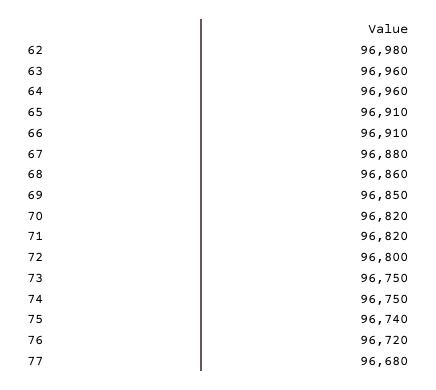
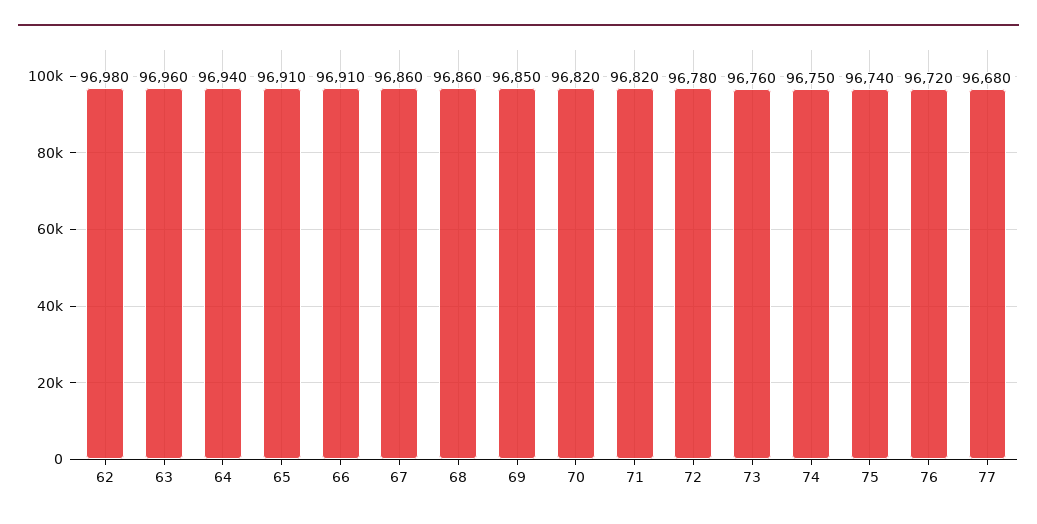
64: 96960 -> 96940
67: 96880 -> 96860
72: 96800 -> 96780
73: 96750 -> 96760

